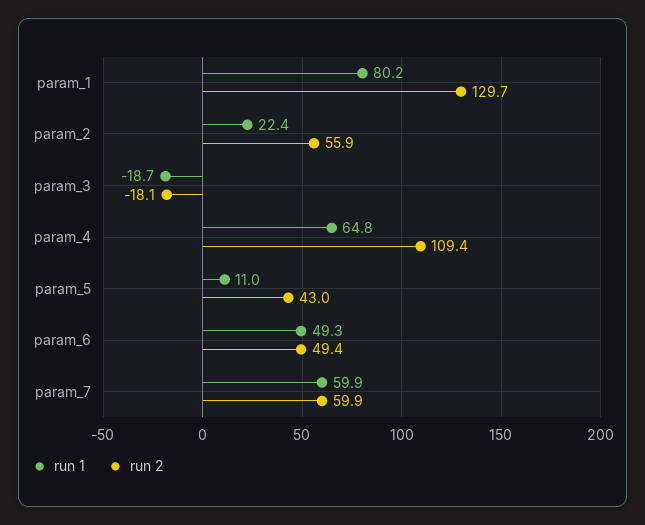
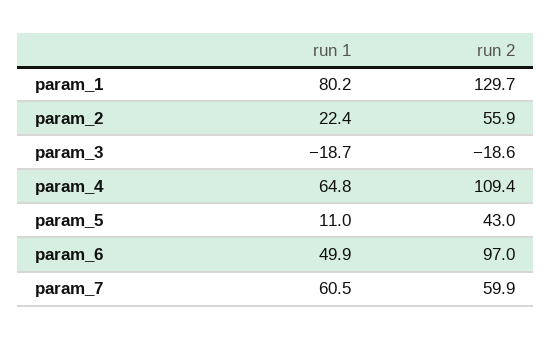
run 2, param_3: -18.1 -> -18.6
run 1, param_6: 49.3 -> 49.9
run 2, param_6: 49.4 -> 97
run 1, param_7: 59.9 -> 60.5

